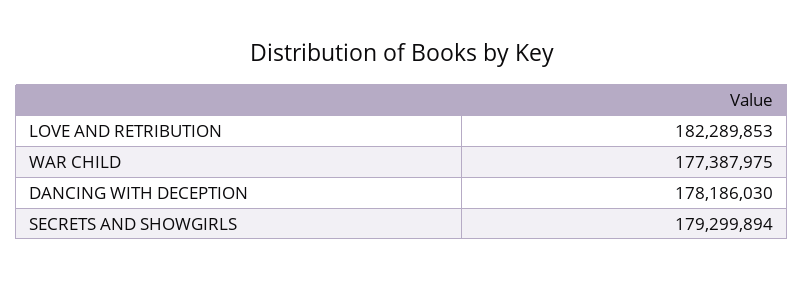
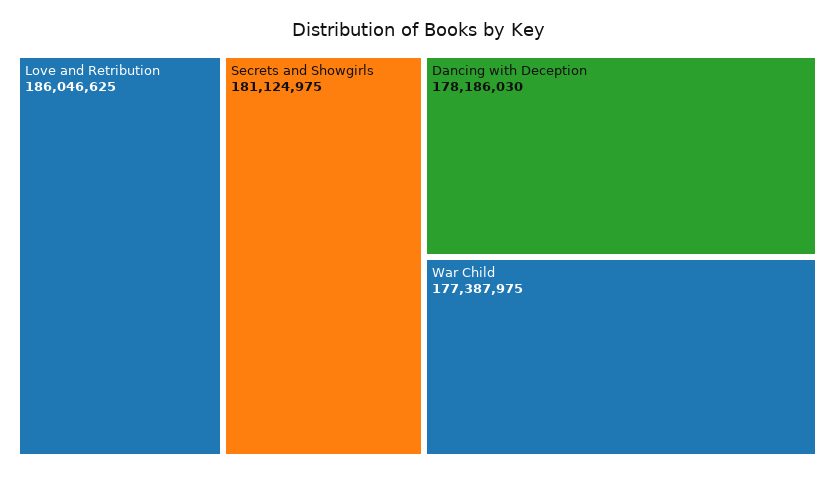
LOVE AND RETRIBUTION: 182289853 -> 186046625
SECRETS AND SHOWGIRLS: 179299894 -> 181124975

